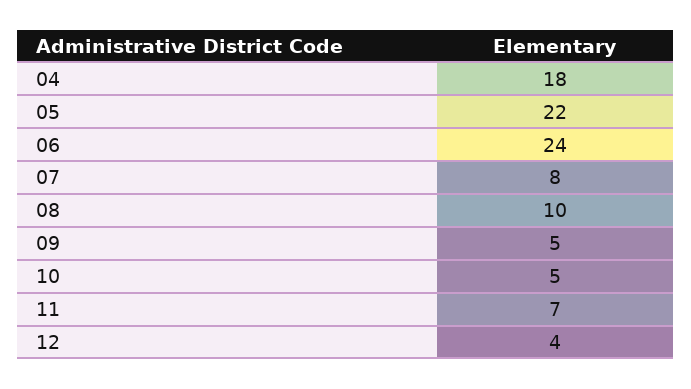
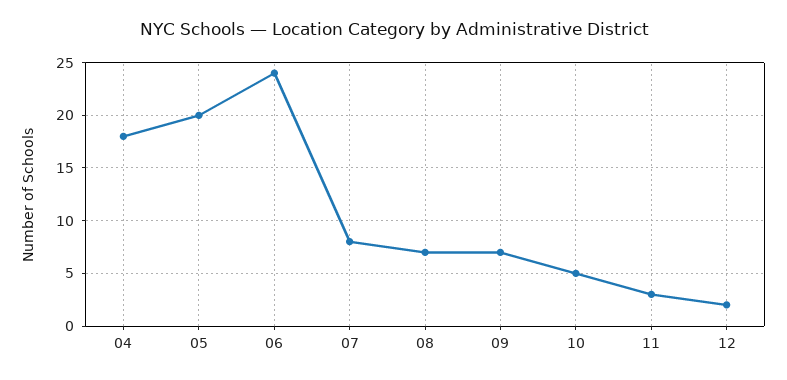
05: 22 -> 20
08: 10 -> 7
09: 5 -> 7
11: 7 -> 3
12: 4 -> 2

